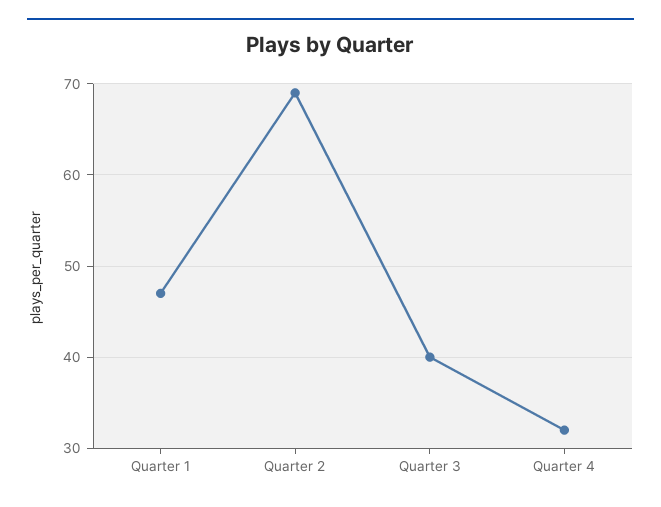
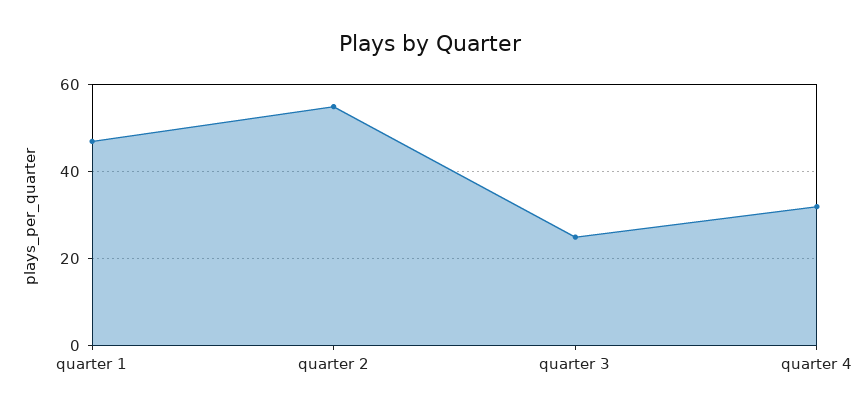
Quarter 2: 69 -> 55
Quarter 3: 40 -> 25

